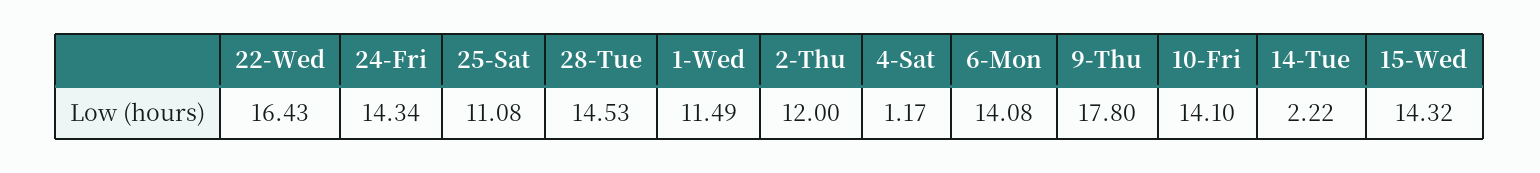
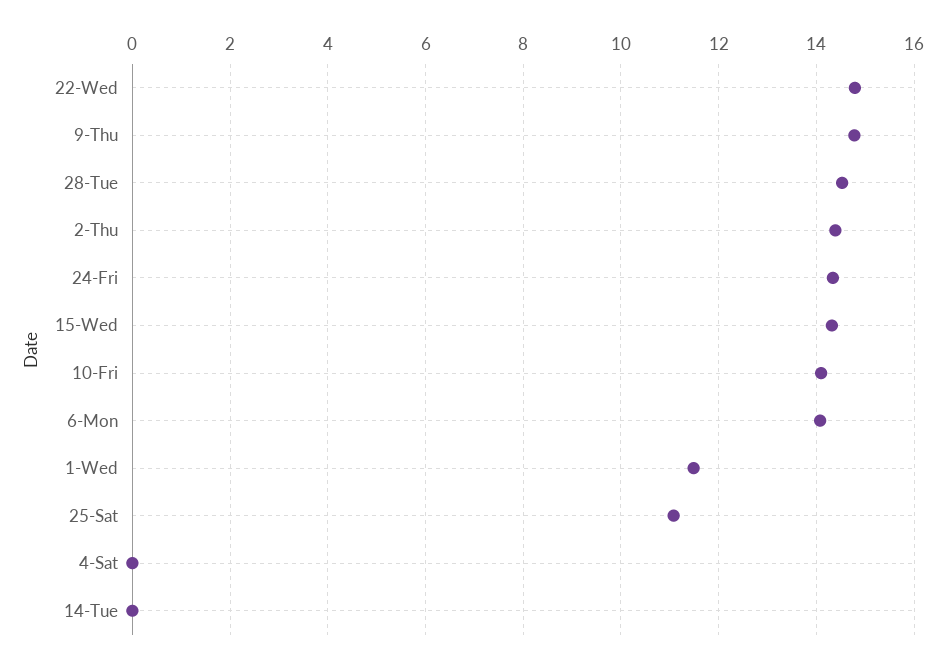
22-Wed: 16.43 -> 14.8
2-Thu: 12 -> 14.4
4-Sat: 1.17 -> 0
9-Thu: 17.8 -> 14.8
14-Tue: 2.22 -> 0

